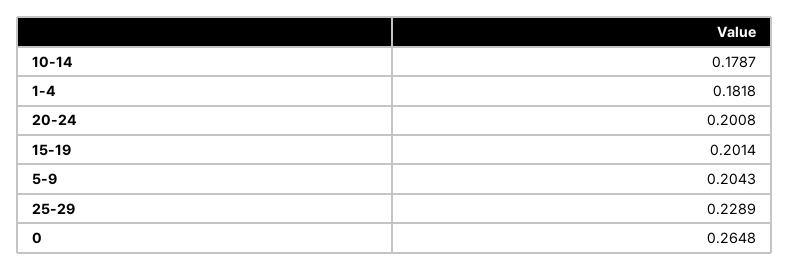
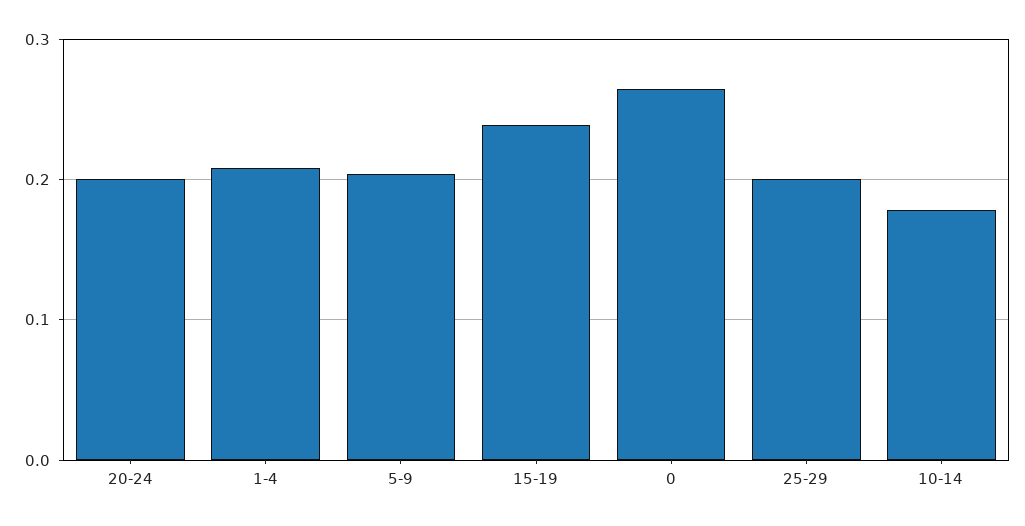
1-4: 0.1818 -> 0.21
15-19: 0.2014 -> 0.24
25-29: 0.2289 -> 0.2

